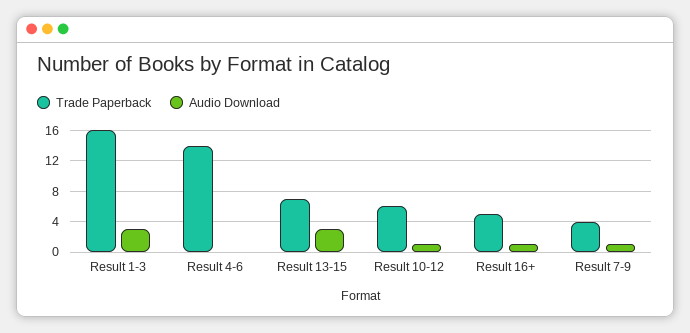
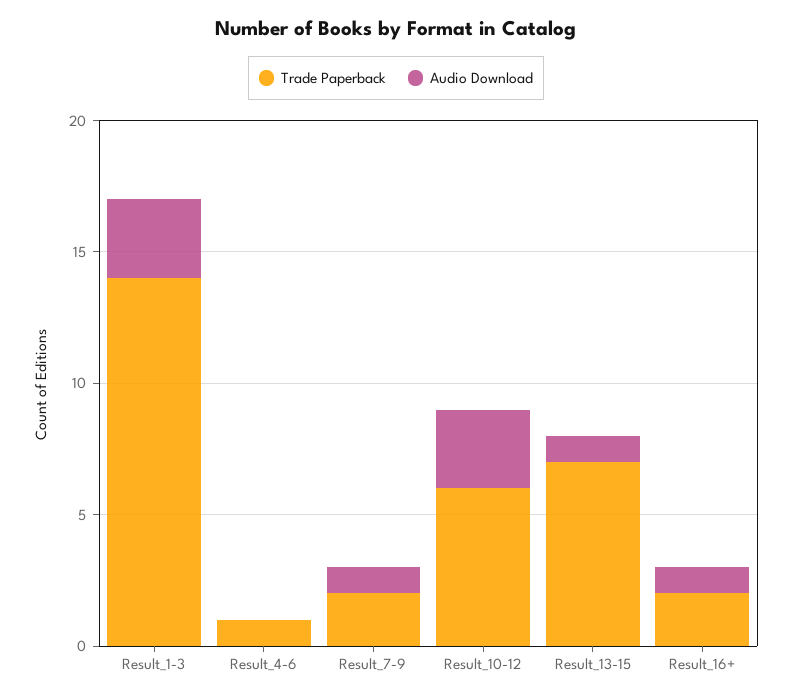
Trade Paperback, Result 1-3: 16 -> 14
Trade Paperback, Result 4-6: 14 -> 1
Audio Download, Result 13-15: 3 -> 1
Audio Download, Result 10-12: 1 -> 3
Trade Paperback, Result 16+: 5 -> 2
Trade Paperback, Result 7-9: 4 -> 2

